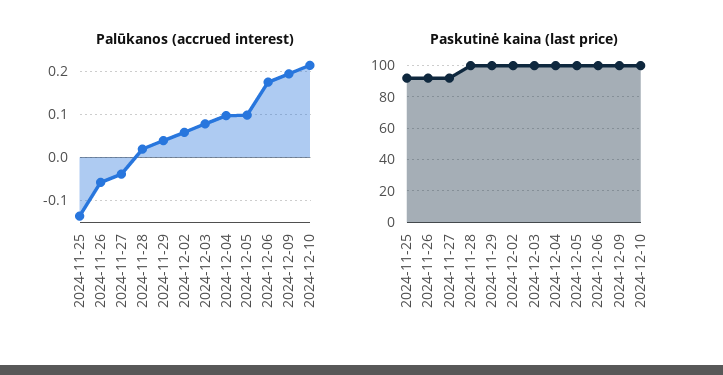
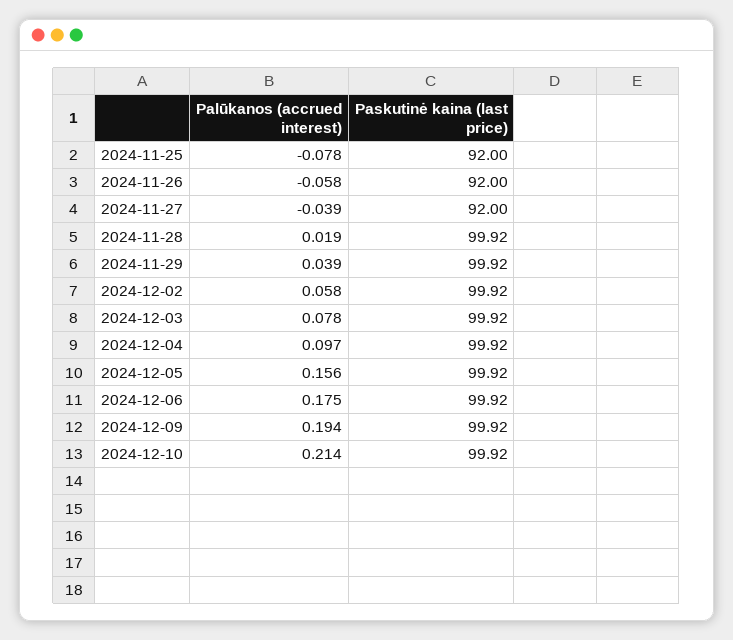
Palūkanos (accrued interest), 2024-11-25: -0.14 -> -0.078
Palūkanos (accrued interest), 2024-12-05: 0.1 -> 0.156

